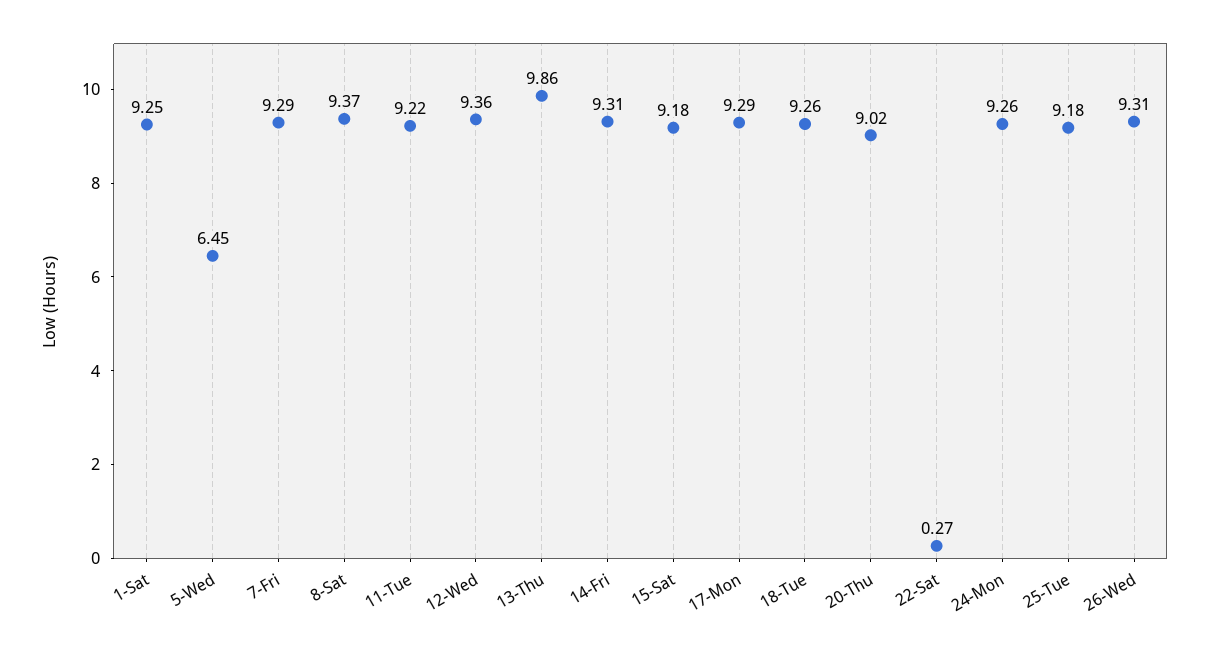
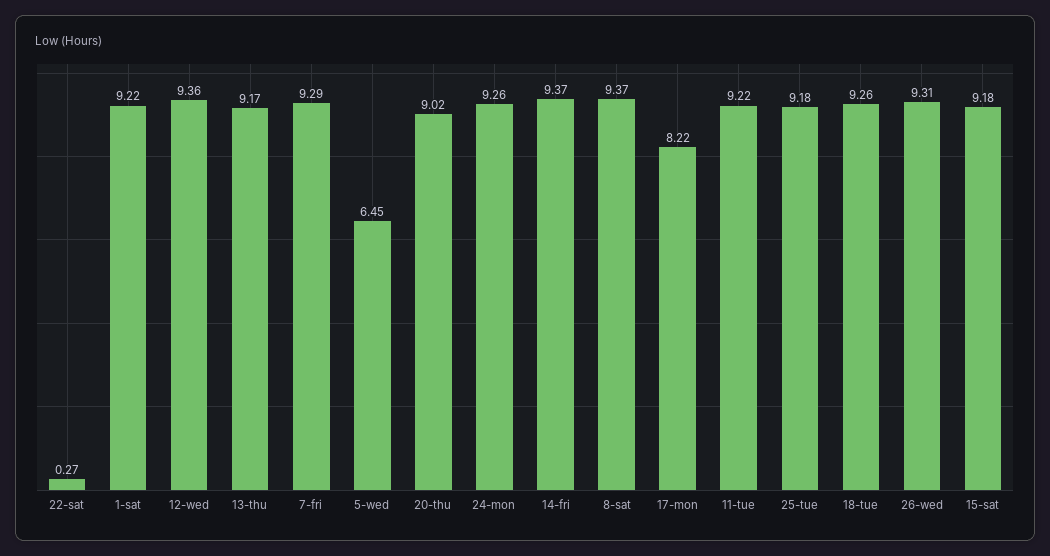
1-Sat: 9.25 -> 9.22
13-Thu: 9.86 -> 9.17
14-Fri: 9.31 -> 9.37
17-Mon: 9.29 -> 8.22

